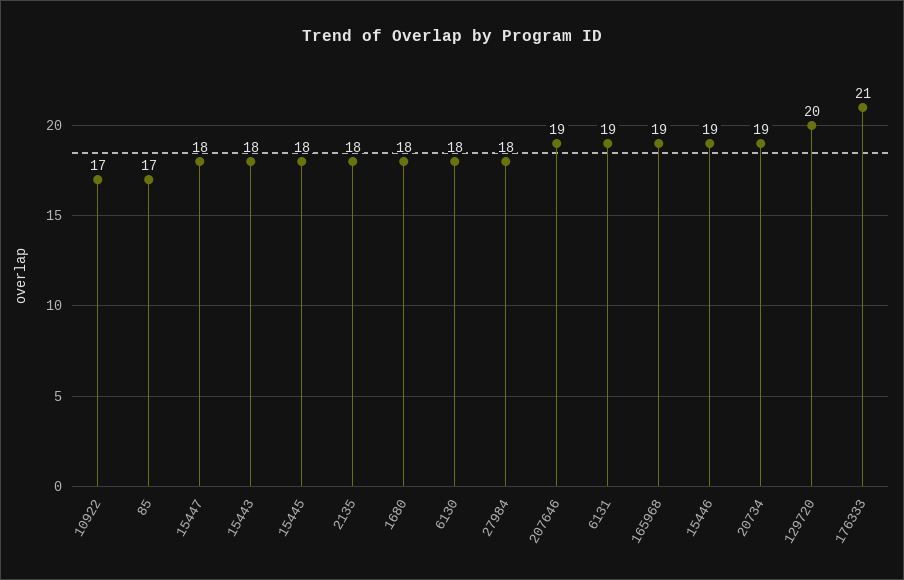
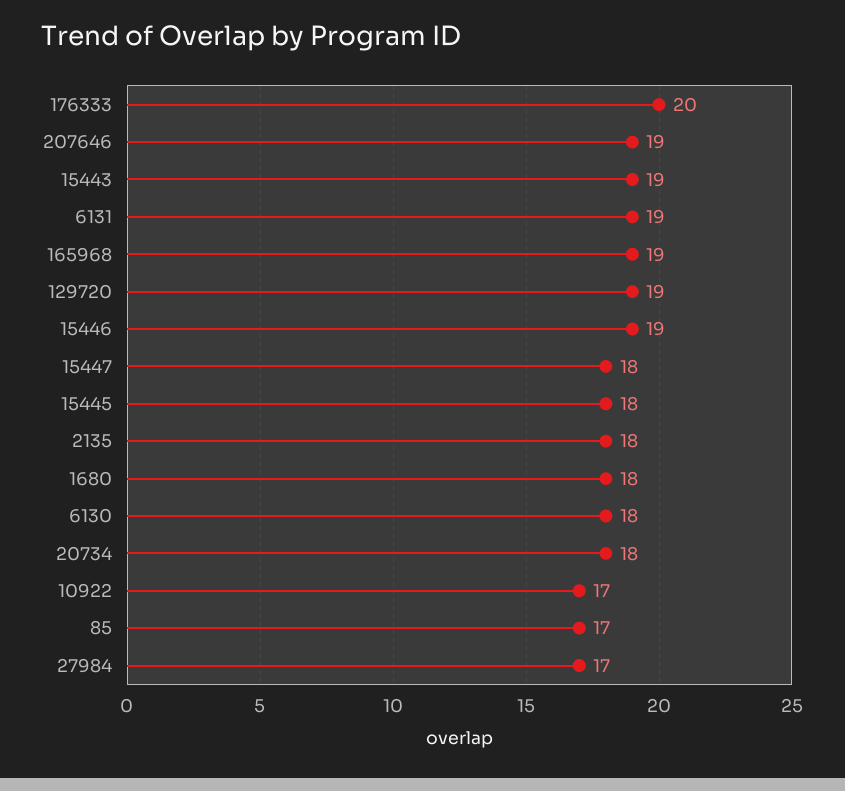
15443: 18 -> 19
27984: 18 -> 17
20734: 19 -> 18
129720: 20 -> 19
176333: 21 -> 20

